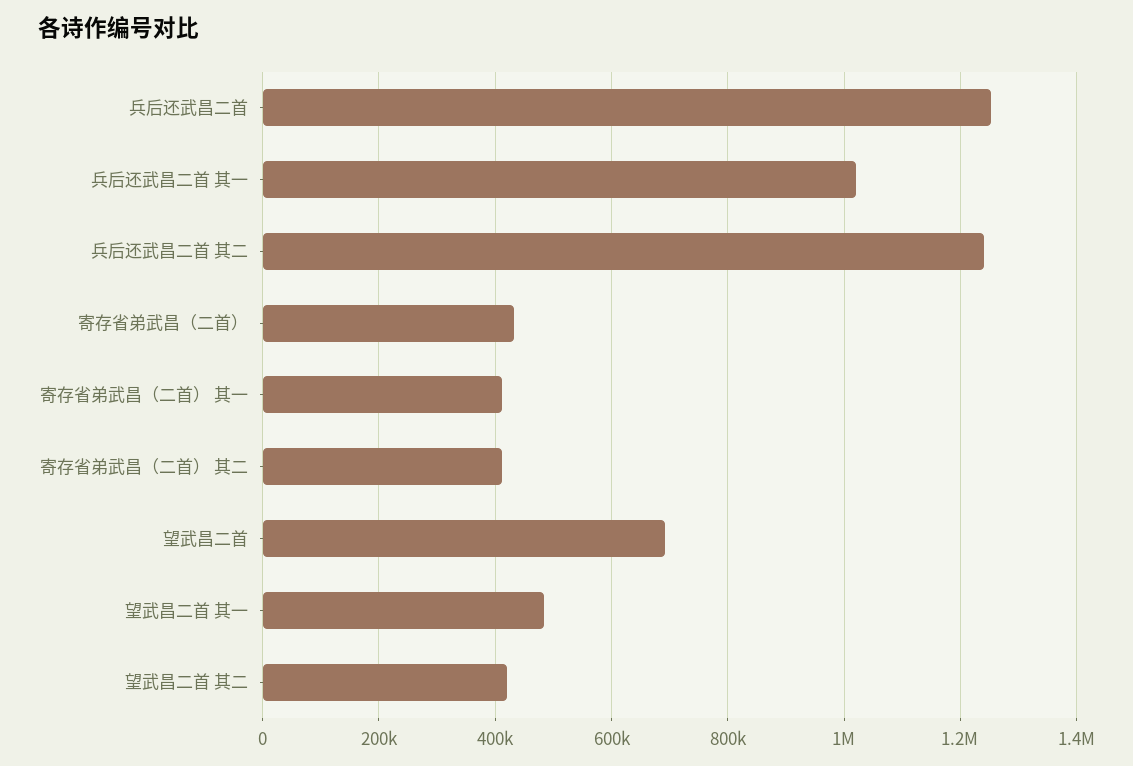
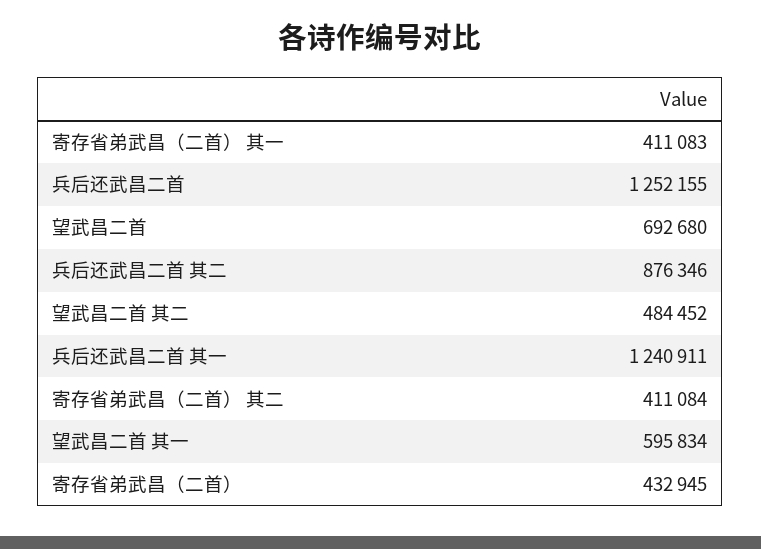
兵后还武昌二首 其一: 1020000 -> 1240911
兵后还武昌二首 其二: 1240000 -> 876346
望武昌二首 其一: 480000 -> 595834
望武昌二首 其二: 420000 -> 484452

